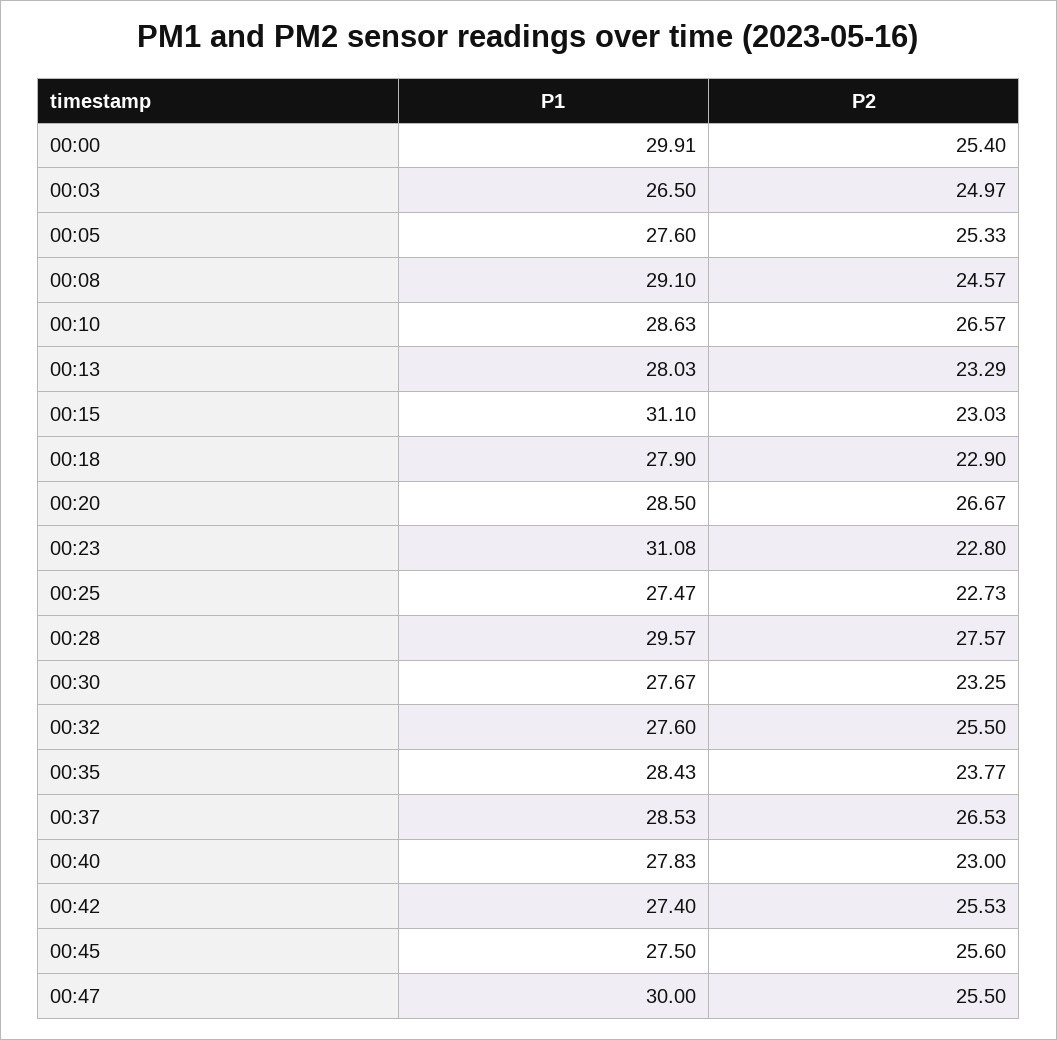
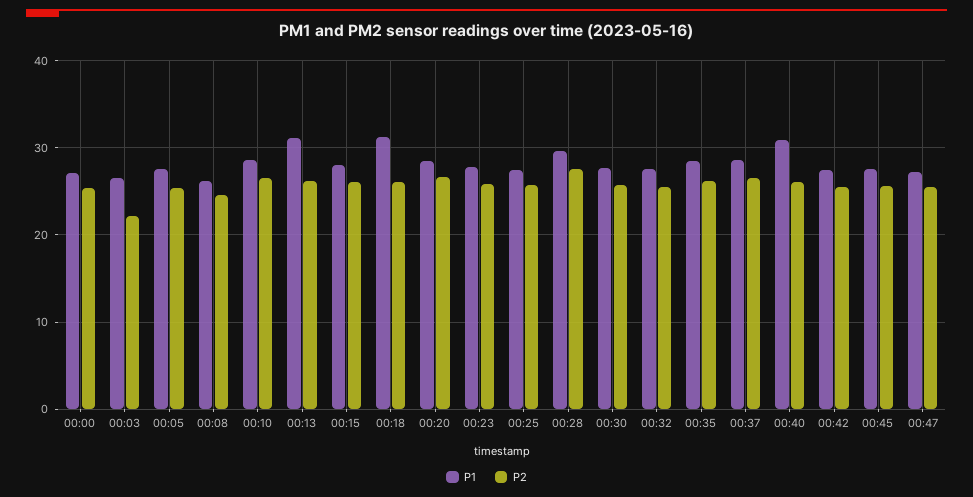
P1, 00:00: 29.91 -> 27
P2, 00:03: 24.97 -> 22
P1, 00:08: 29.1 -> 26
P1, 00:13: 28.03 -> 31
P2, 00:13: 23.29 -> 26
P1, 00:15: 31.1 -> 28
P2, 00:15: 23.03 -> 26
P1, 00:18: 27.9 -> 31
P2, 00:18: 22.9 -> 26
P1, 00:23: 31.08 -> 28
P2, 00:23: 22.8 -> 26
P2, 00:25: 22.73 -> 26
P2, 00:30: 23.25 -> 26
P2, 00:35: 23.77 -> 26
P1, 00:40: 27.83 -> 31
P2, 00:40: 23 -> 26
P1, 00:47: 30 -> 27

